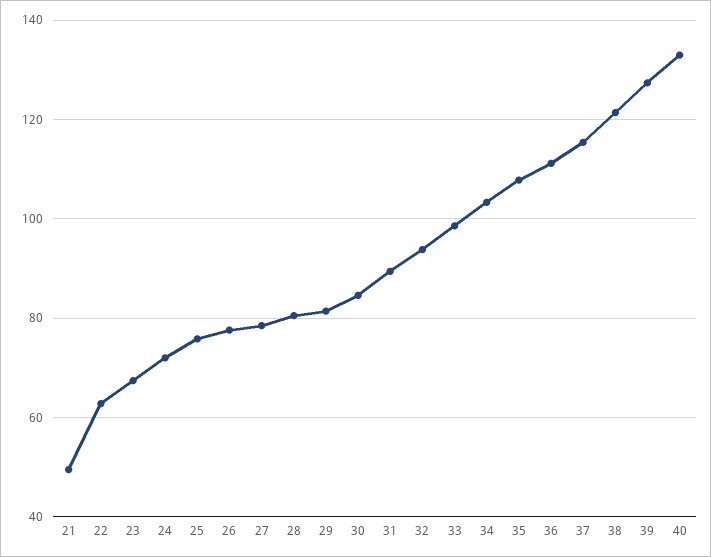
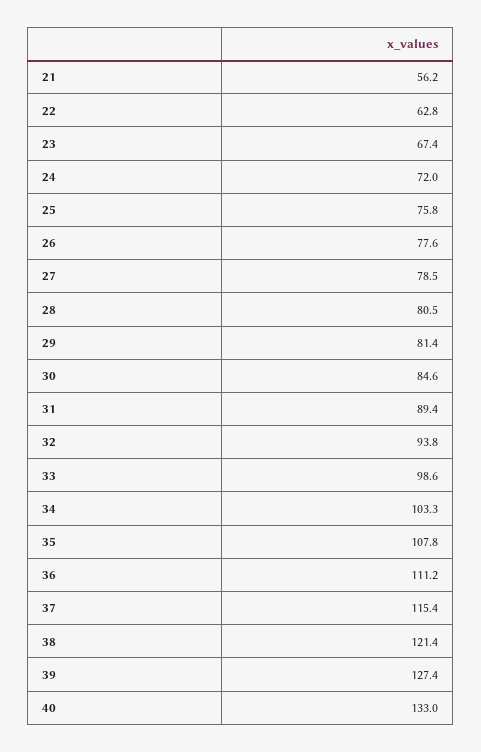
21: 50 -> 56.2

